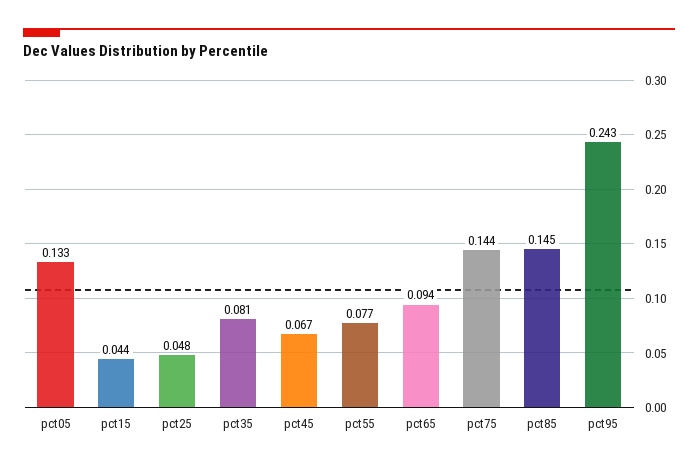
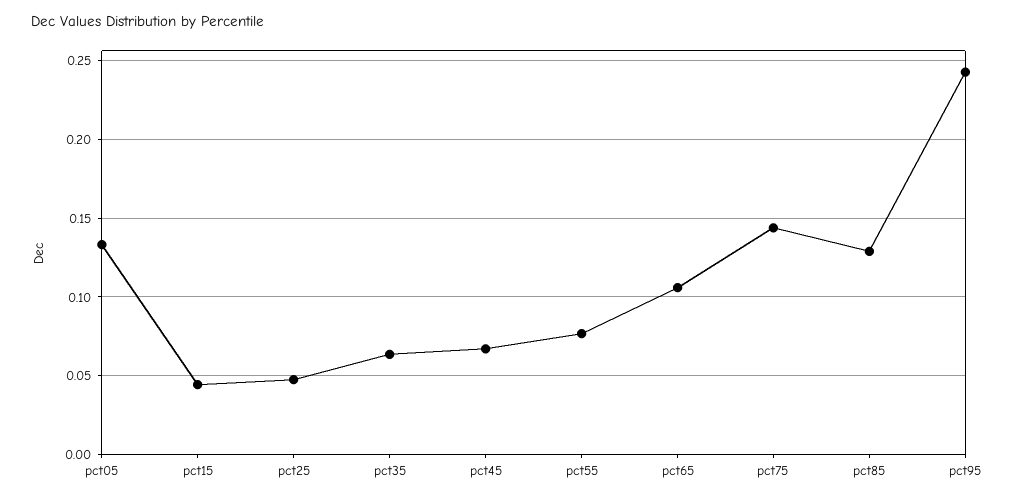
pct35: 0.081 -> 0.065
pct65: 0.094 -> 0.105
pct85: 0.145 -> 0.13

